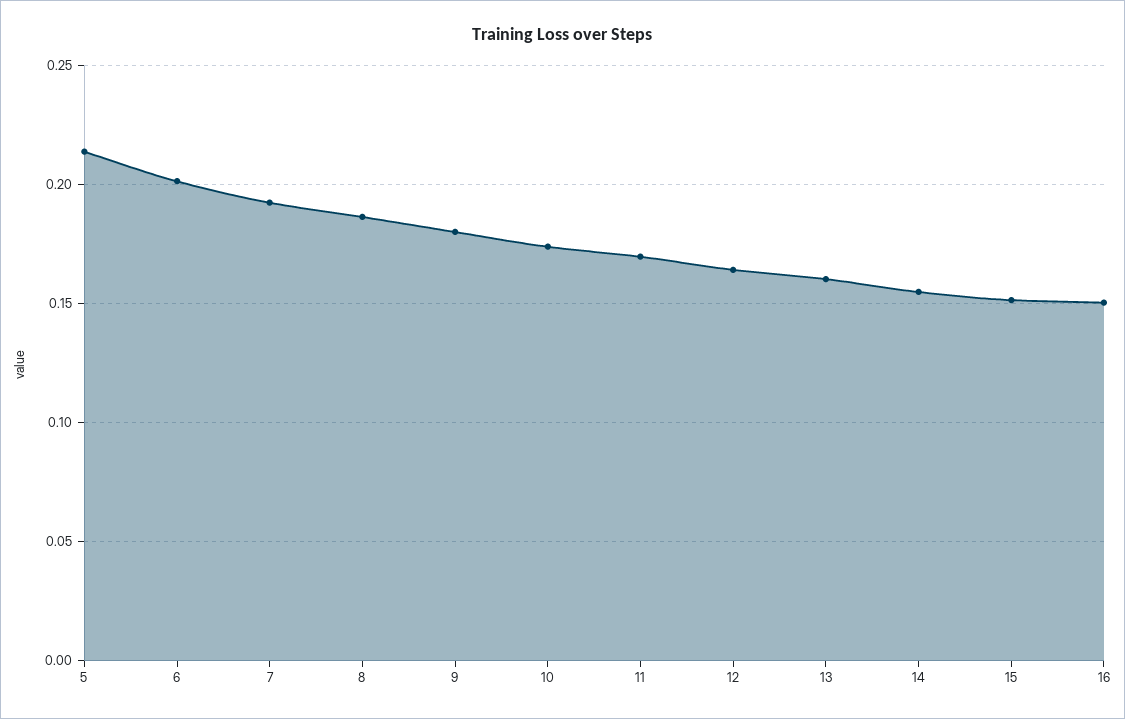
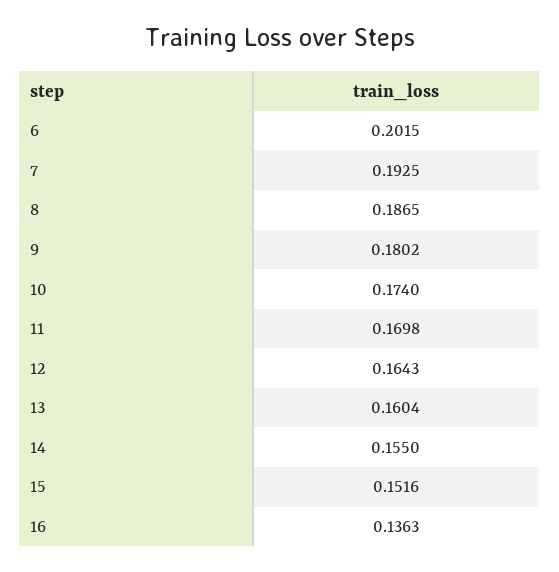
5: 0.215 -> none
16: 0.15 -> 0.1363

